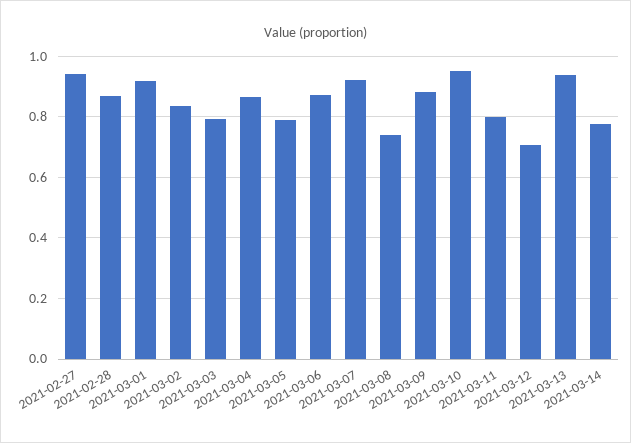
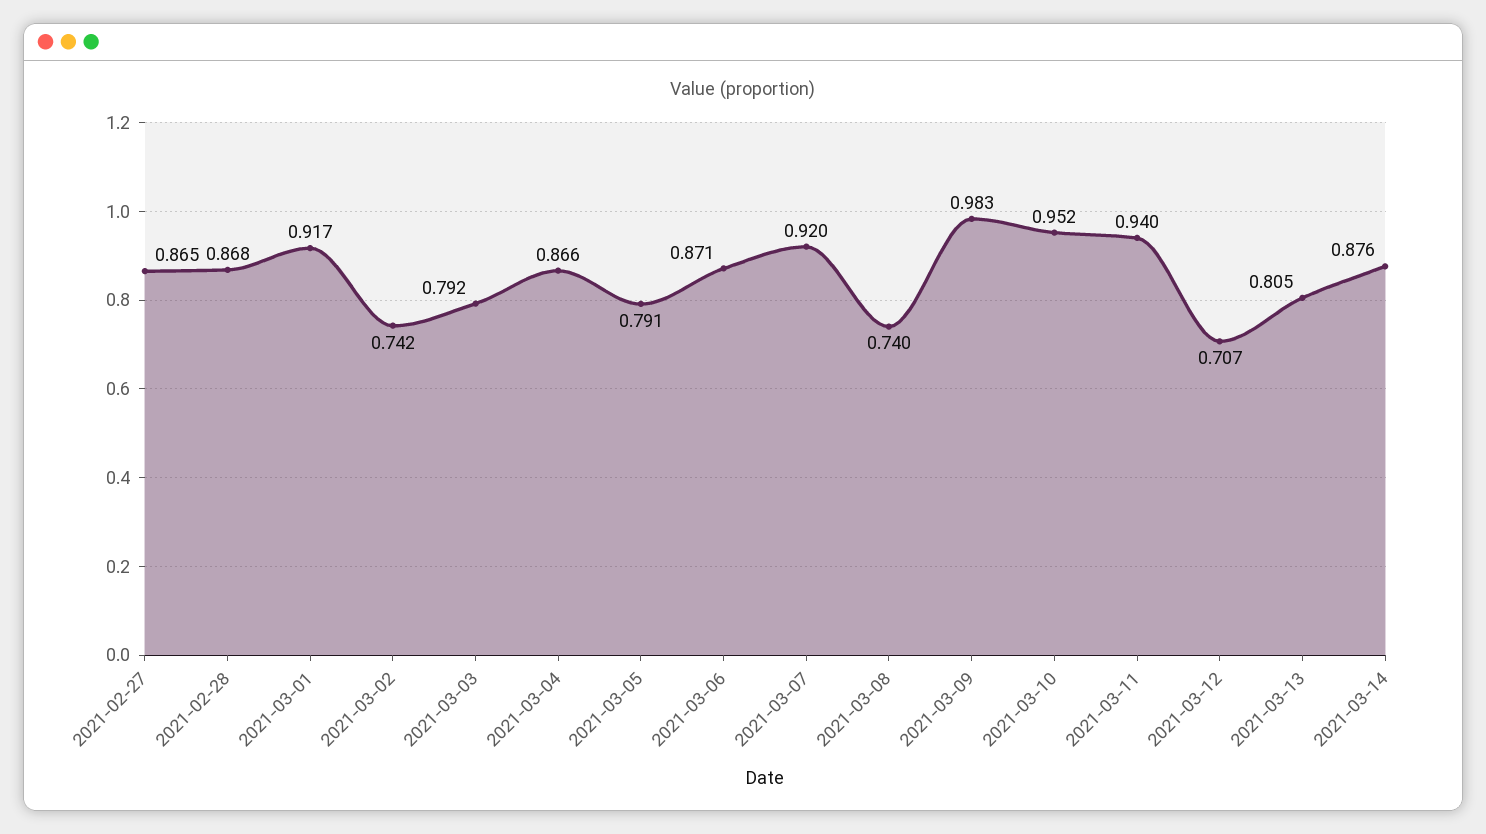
2021-02-27: 0.94 -> 0.865
2021-03-02: 0.84 -> 0.742
2021-03-09: 0.88 -> 0.983
2021-03-11: 0.8 -> 0.94
2021-03-13: 0.94 -> 0.805
2021-03-14: 0.78 -> 0.876

